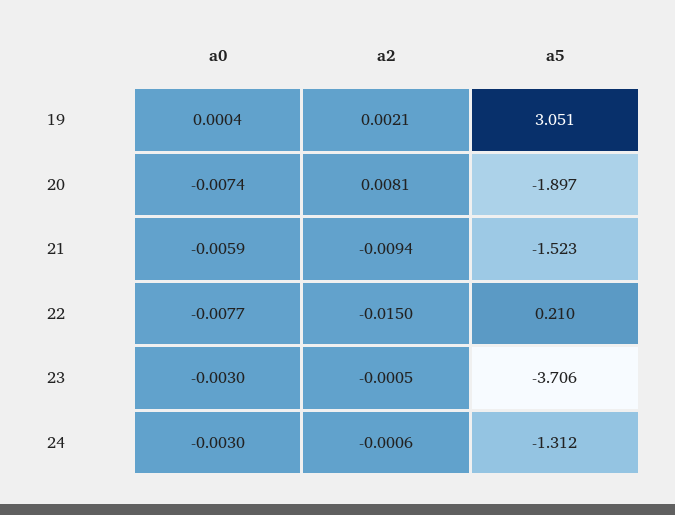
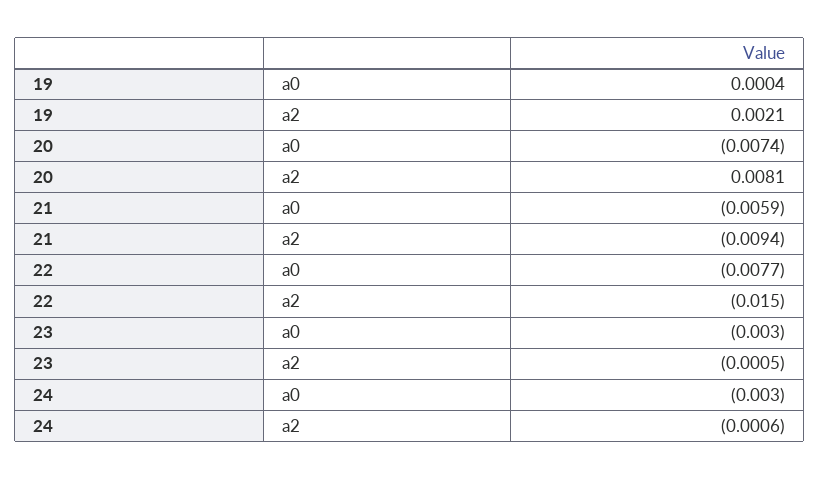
a5, 19: 3.051 -> none
a5, 20: -1.897 -> none
a5, 21: -1.523 -> none
a5, 22: 0.21 -> none
a5, 23: -3.706 -> none
a5, 24: -1.312 -> none

